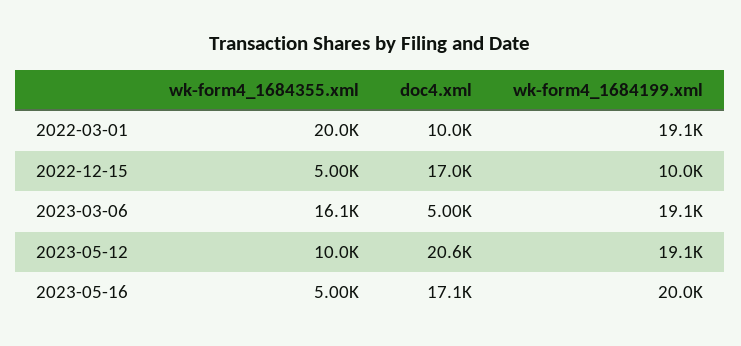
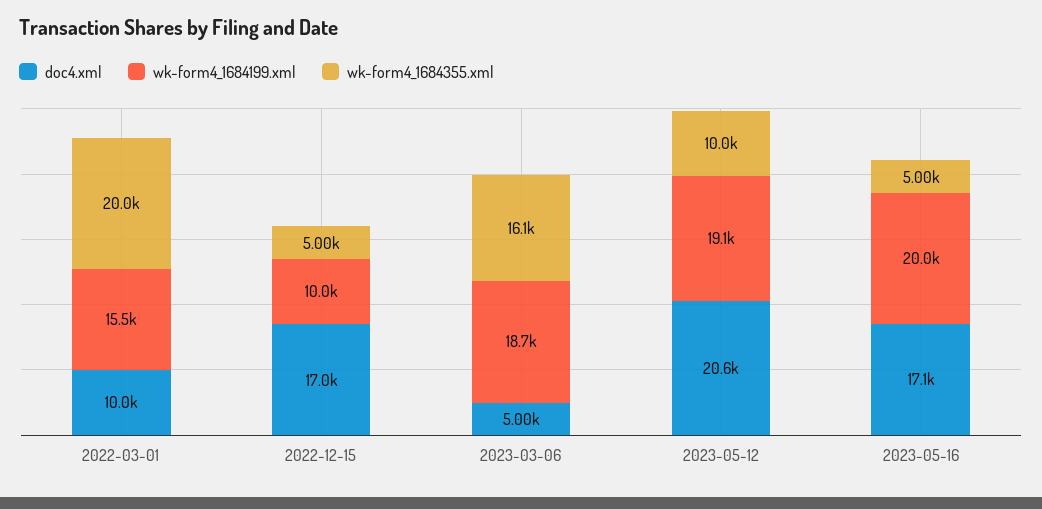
wk-form4_1684199.xml, 2022-03-01: 19100 -> 15500
wk-form4_1684199.xml, 2023-03-06: 19100 -> 18700

